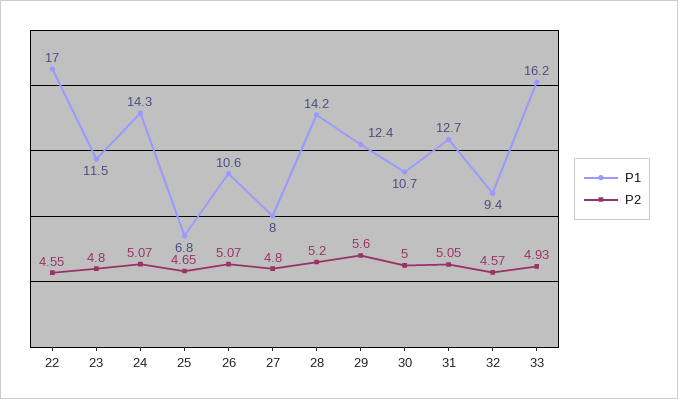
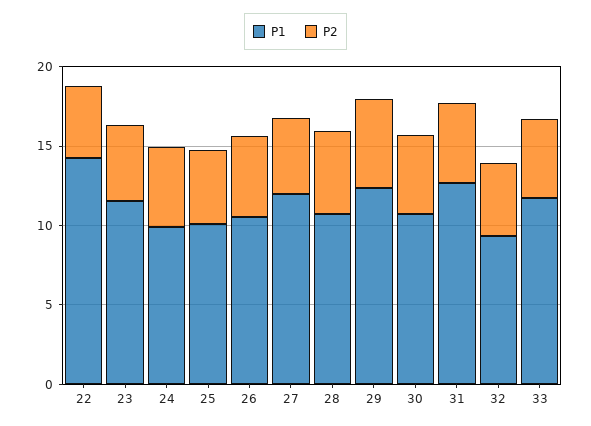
P1, 22: 17 -> 14
P1, 24: 14.3 -> 10
P1, 25: 6.8 -> 10
P1, 27: 8 -> 12
P1, 28: 14.2 -> 11
P1, 33: 16.2 -> 12

